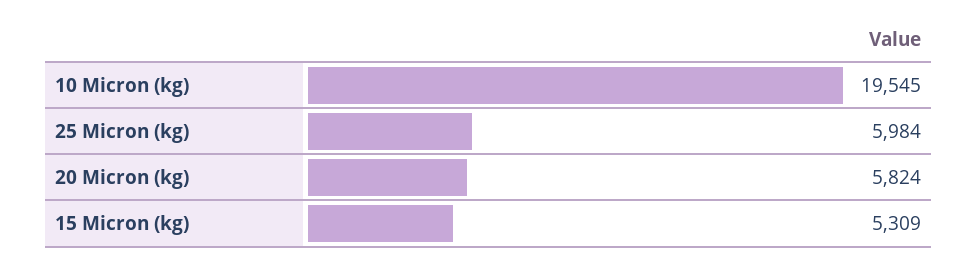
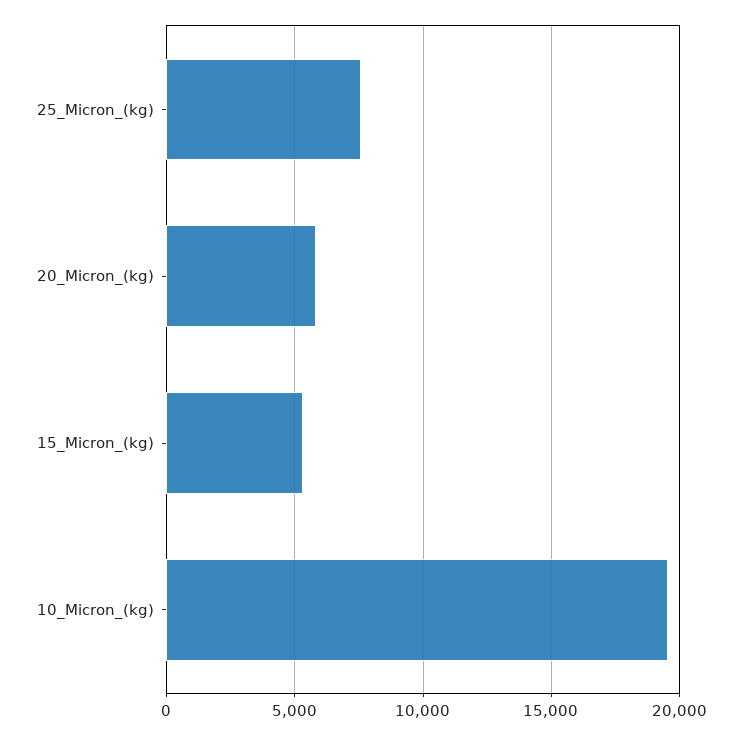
25 Micron (kg): 5984 -> 7500

